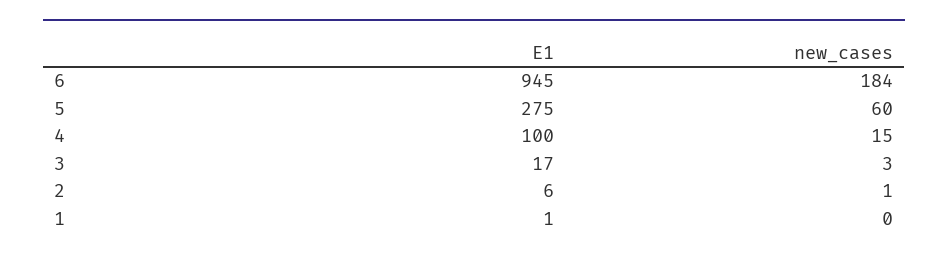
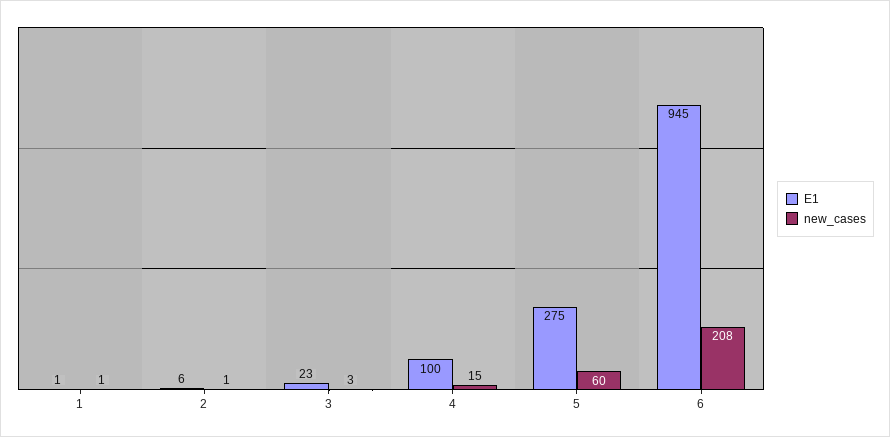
new_cases, 6: 184 -> 208
E1, 3: 17 -> 23
new_cases, 1: 0 -> 1

